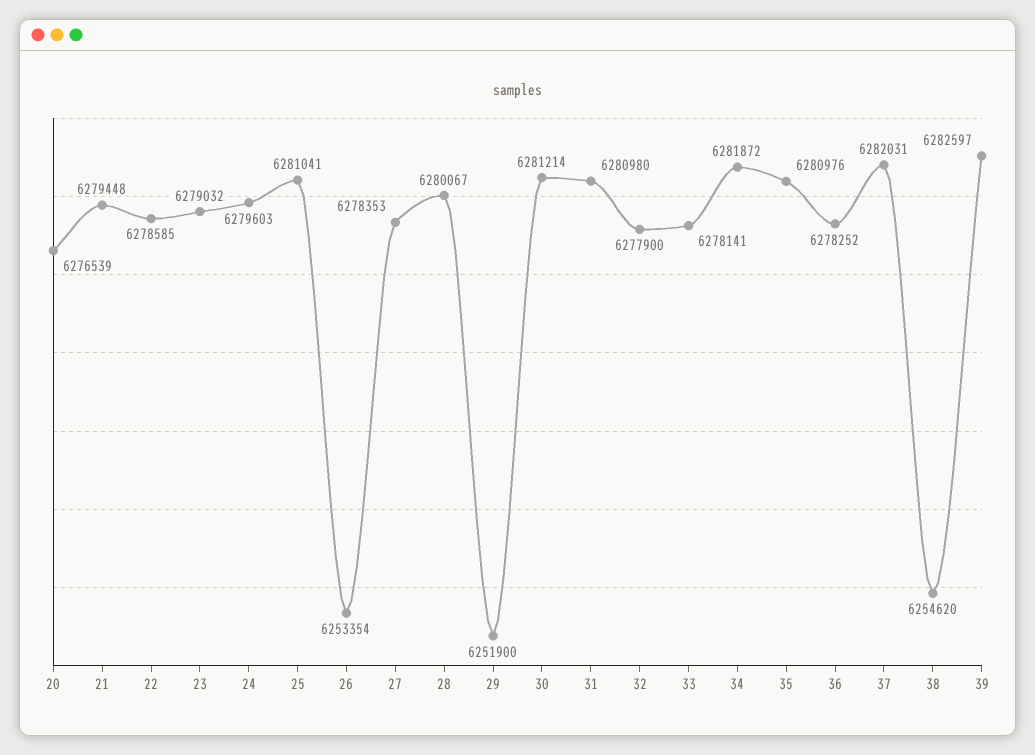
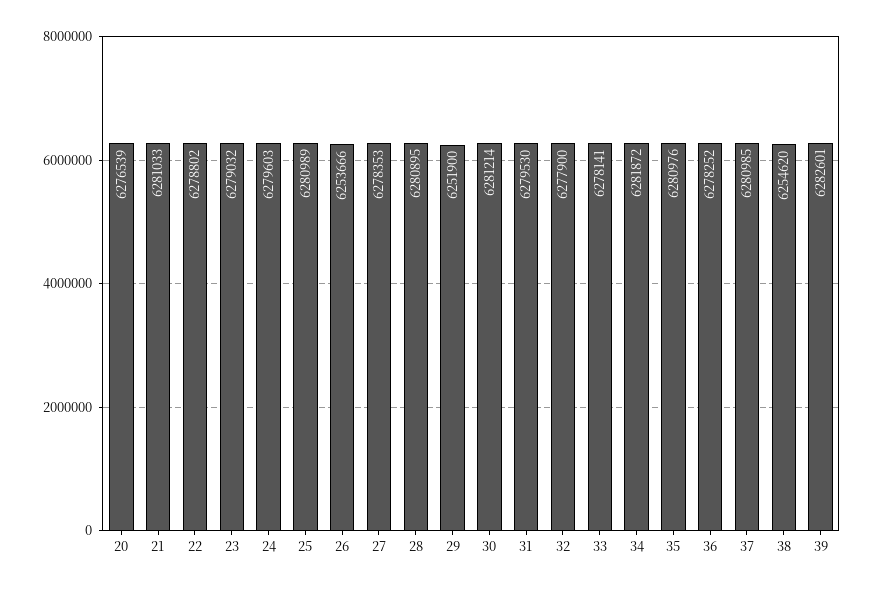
21: 6279448 -> 6281033
22: 6278585 -> 6278802
25: 6281041 -> 6280989
26: 6253354 -> 6253666
28: 6280067 -> 6280895
31: 6280980 -> 6279530
37: 6282031 -> 6280985
39: 6282597 -> 6282601

